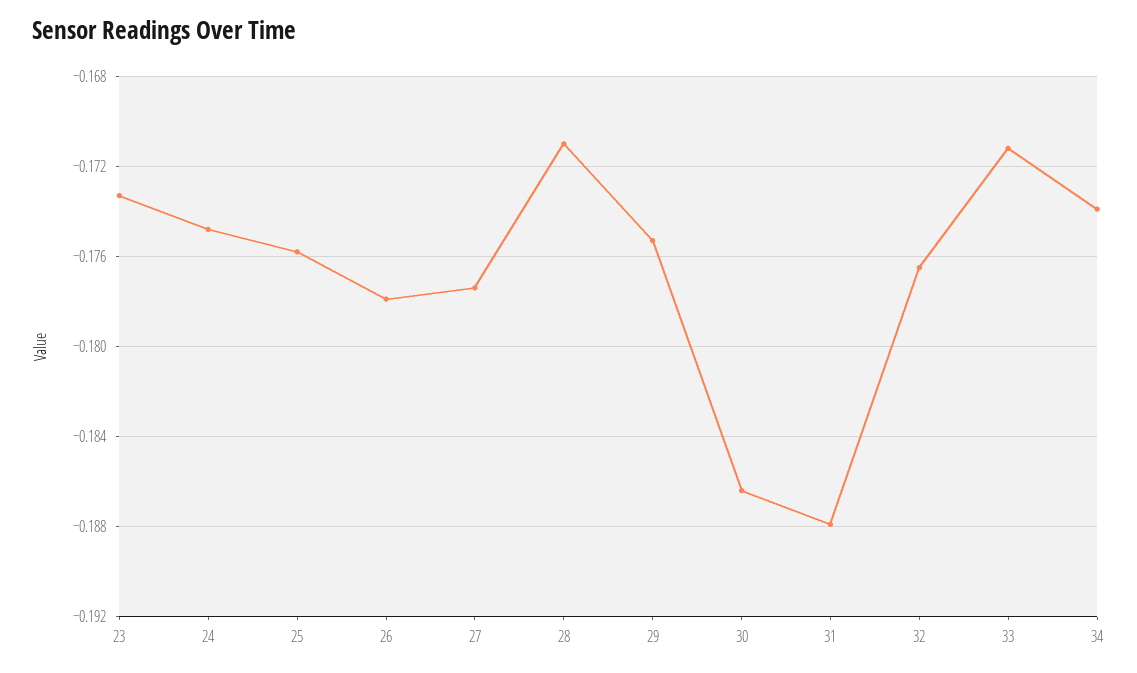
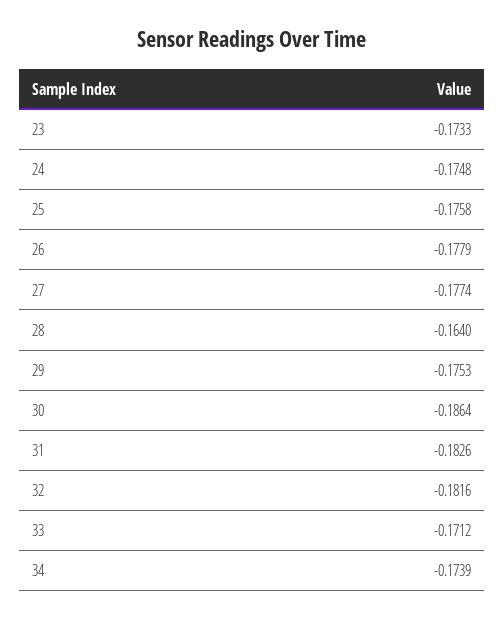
28: -0.171 -> -0.164
31: -0.188 -> -0.1826
32: -0.1765 -> -0.1816

